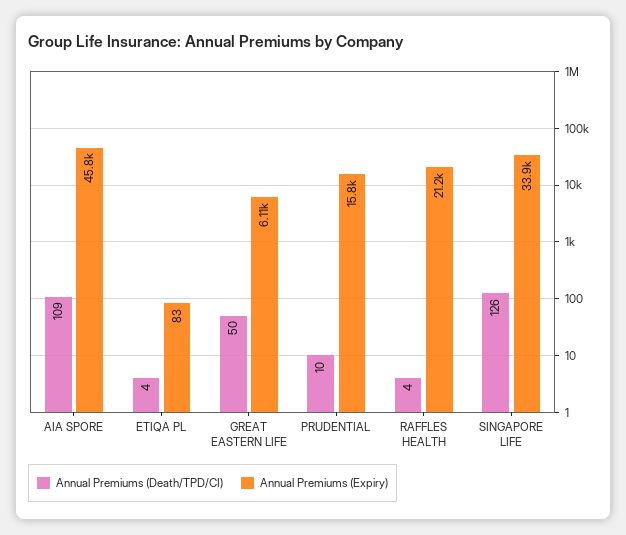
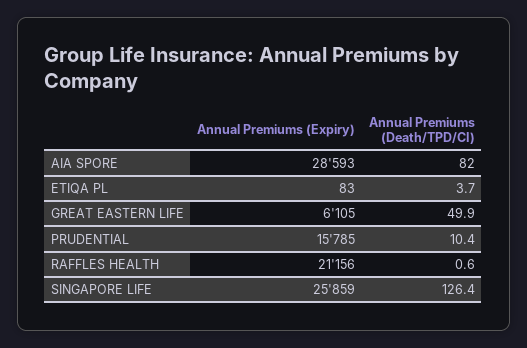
Annual Premiums (Death/TPD/CI), AIA SPORE: 109 -> 82
Annual Premiums (Expiry), AIA SPORE: 45800 -> 28593
Annual Premiums (Death/TPD/CI), RAFFLES HEALTH: 4 -> 0.6
Annual Premiums (Expiry), SINGAPORE LIFE: 33900 -> 25859

